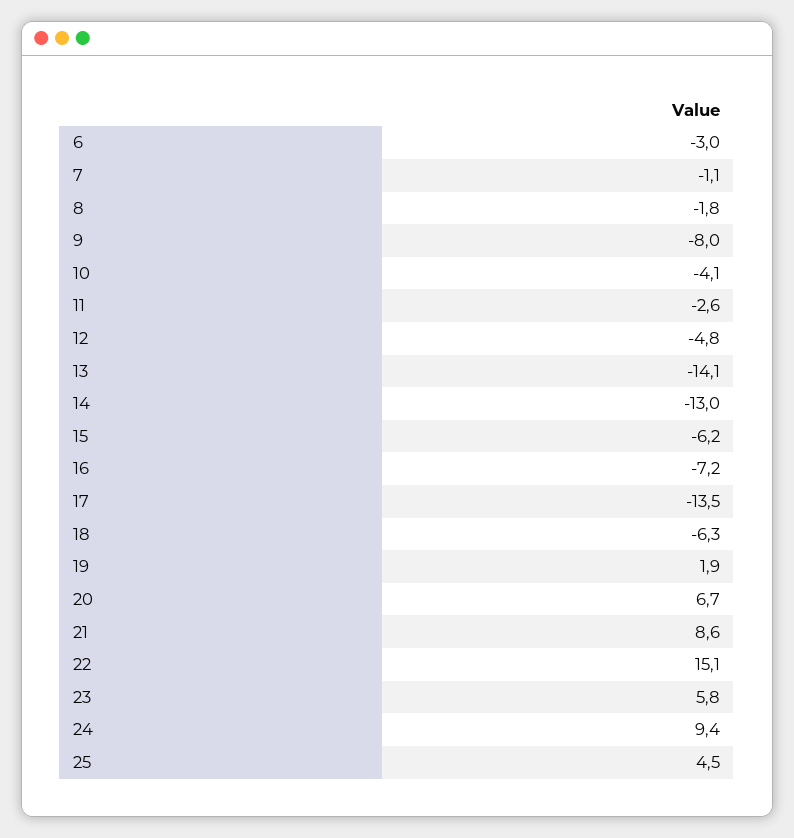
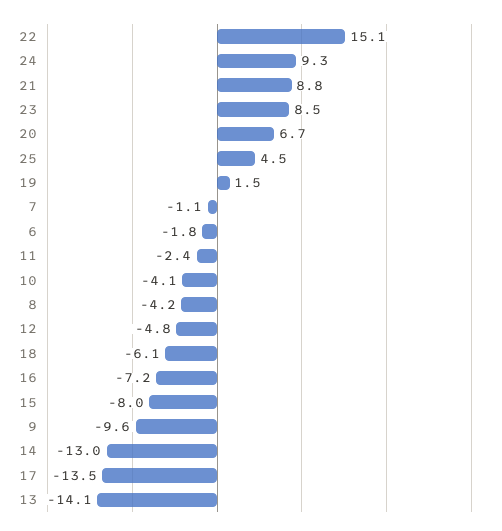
6: -3 -> -1.8
8: -1.8 -> -4.2
9: -8 -> -9.6
11: -2.6 -> -2.4
15: -6.2 -> -8
18: -6.3 -> -6.1
19: 1.9 -> 1.5
21: 8.6 -> 8.8
23: 5.8 -> 8.5
24: 9.4 -> 9.3

